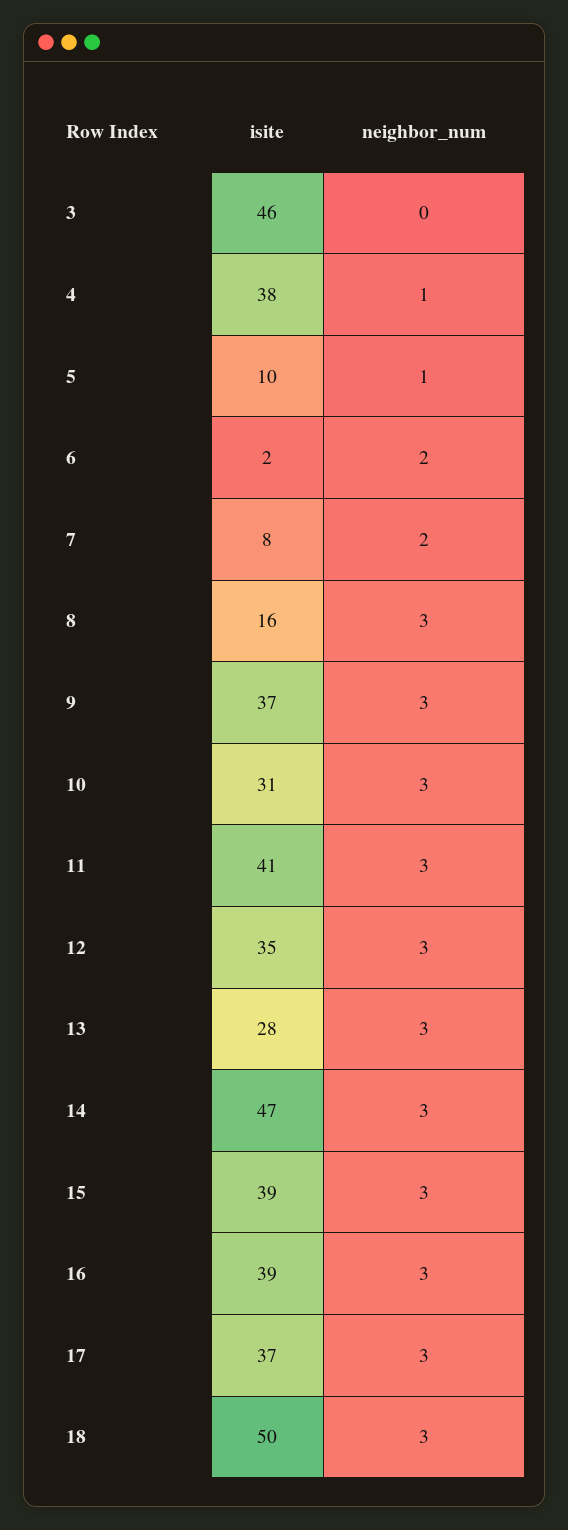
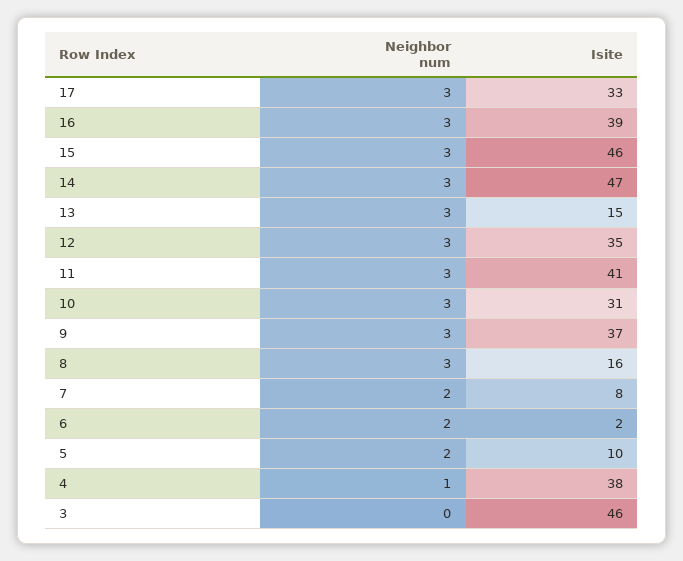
neighbor_num, 5: 1 -> 2
isite, 13: 28 -> 15
isite, 15: 39 -> 46
isite, 17: 37 -> 33
isite, 18: 50 -> none
neighbor_num, 18: 3 -> none

